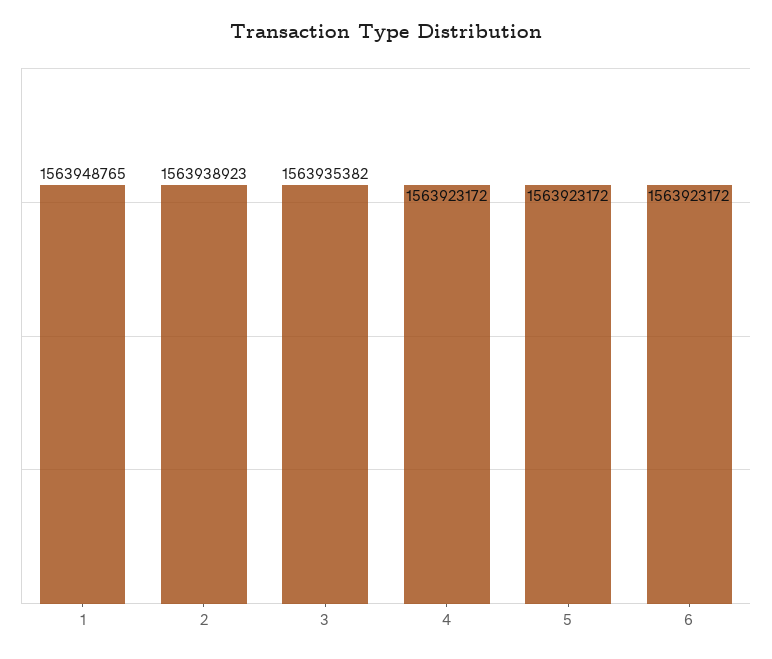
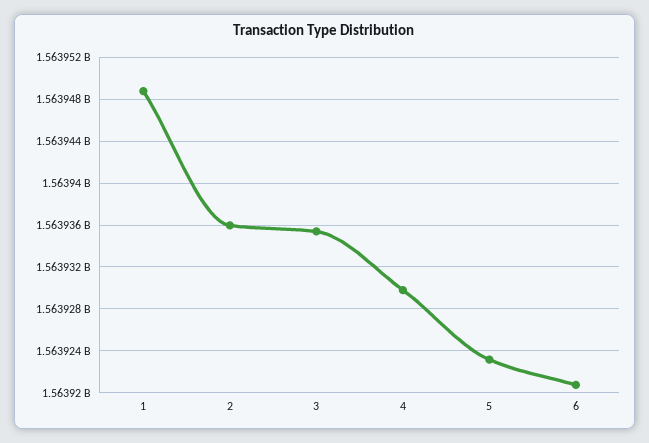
2: 1563938923 -> 1563936000
4: 1563923172 -> 1563930000
6: 1563923172 -> 1563921000

